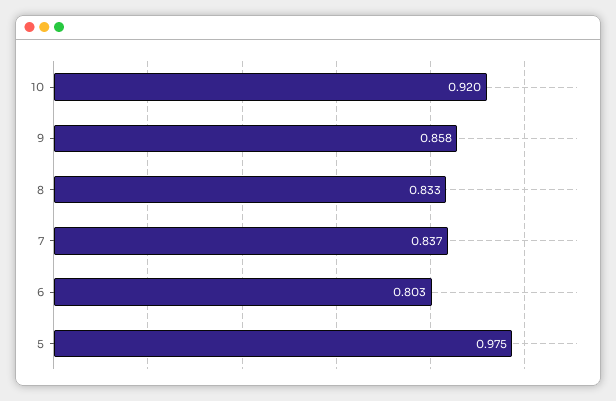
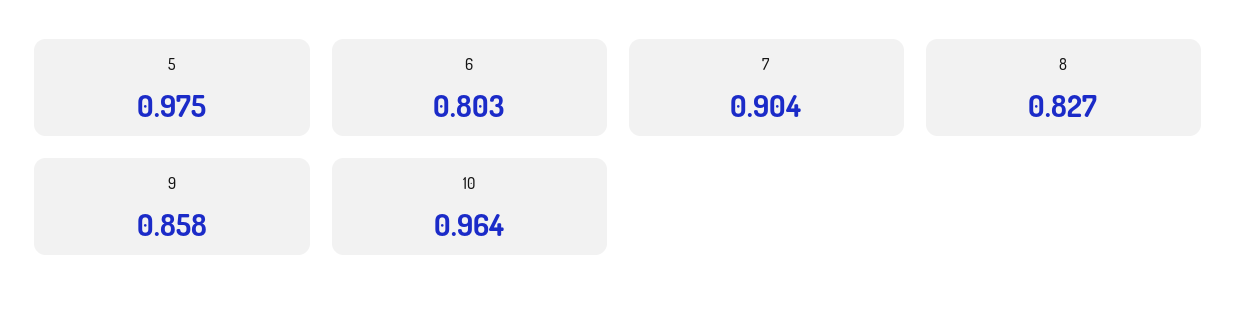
10: 0.92 -> 0.964
8: 0.833 -> 0.827
7: 0.837 -> 0.904

